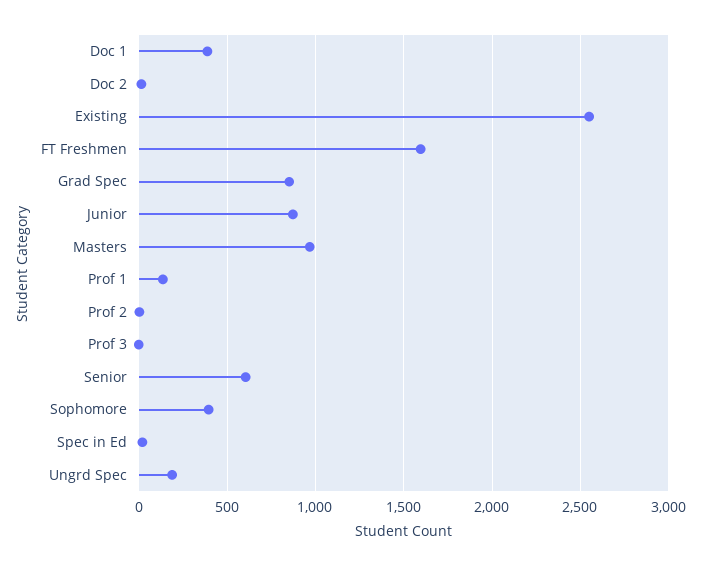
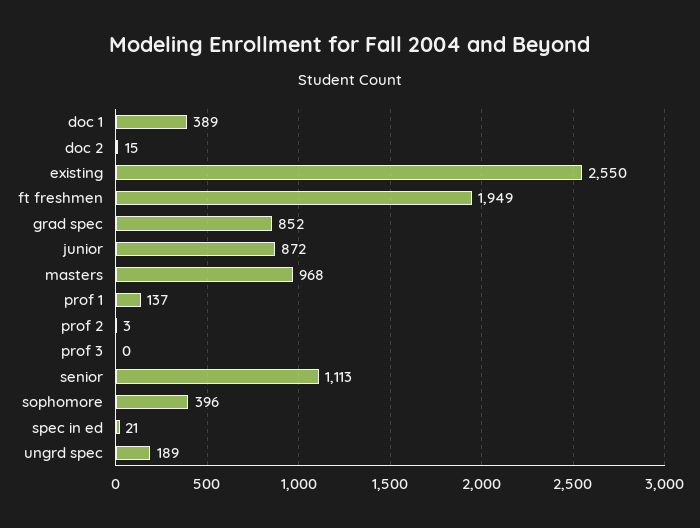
FT Freshmen: 1600 -> 1949
Senior: 600 -> 1113

